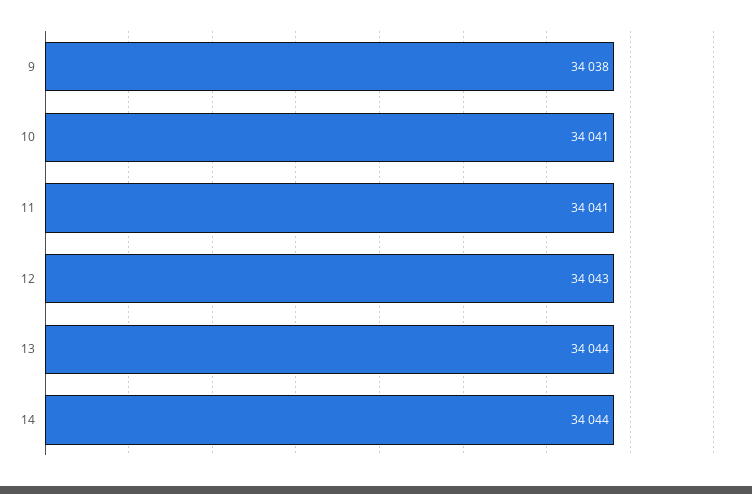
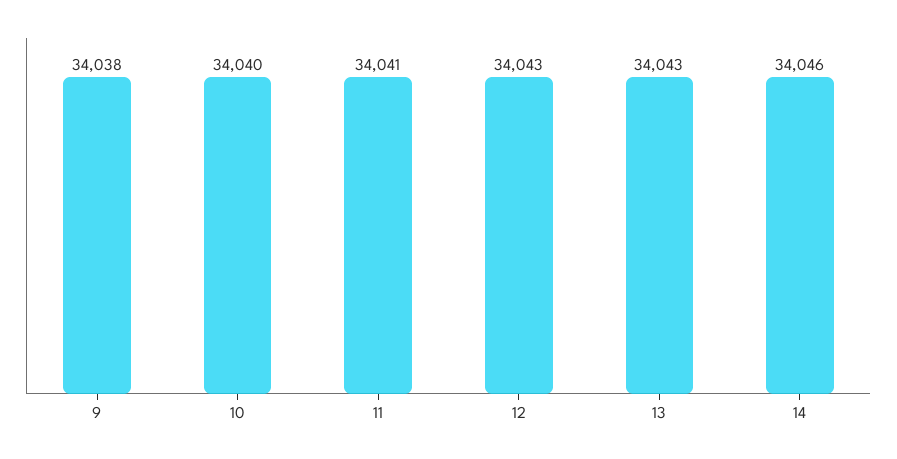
10: 34041 -> 34040
13: 34044 -> 34043
14: 34044 -> 34046

